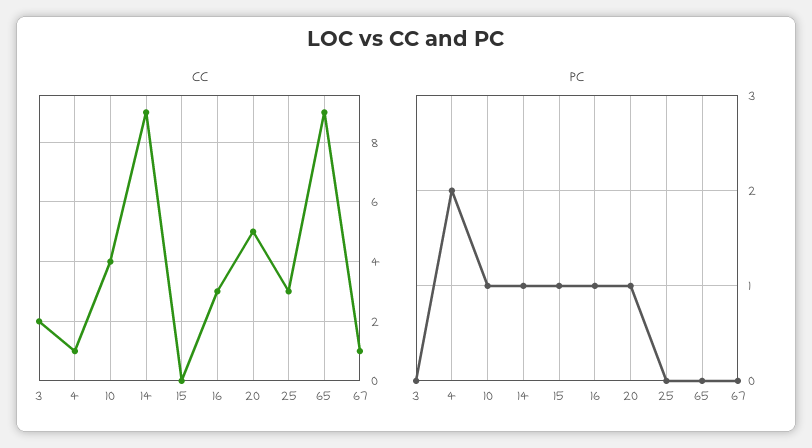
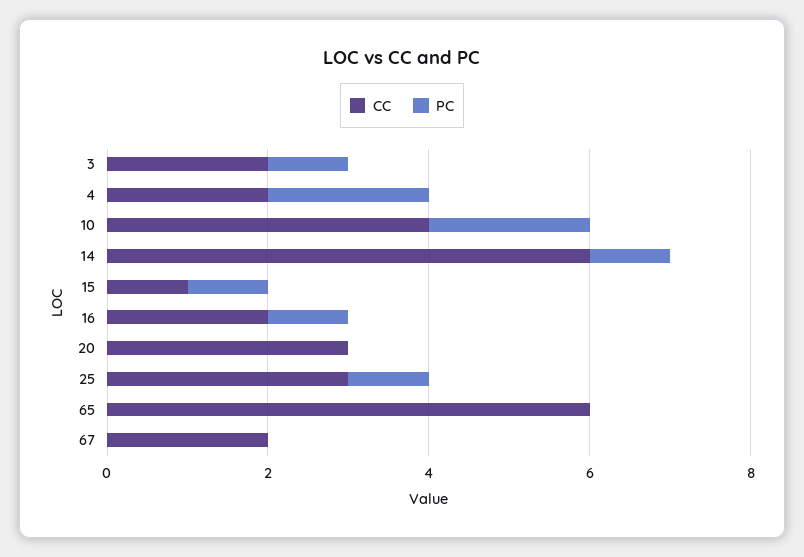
CC, 4: 1 -> 2
CC, 14: 9 -> 6
CC, 15: 0 -> 1
CC, 16: 3 -> 2
CC, 20: 5 -> 3
CC, 65: 9 -> 6
CC, 67: 1 -> 2
PC, 3: 0 -> 1
PC, 10: 1 -> 2
PC, 20: 1 -> 0
PC, 25: 0 -> 1

